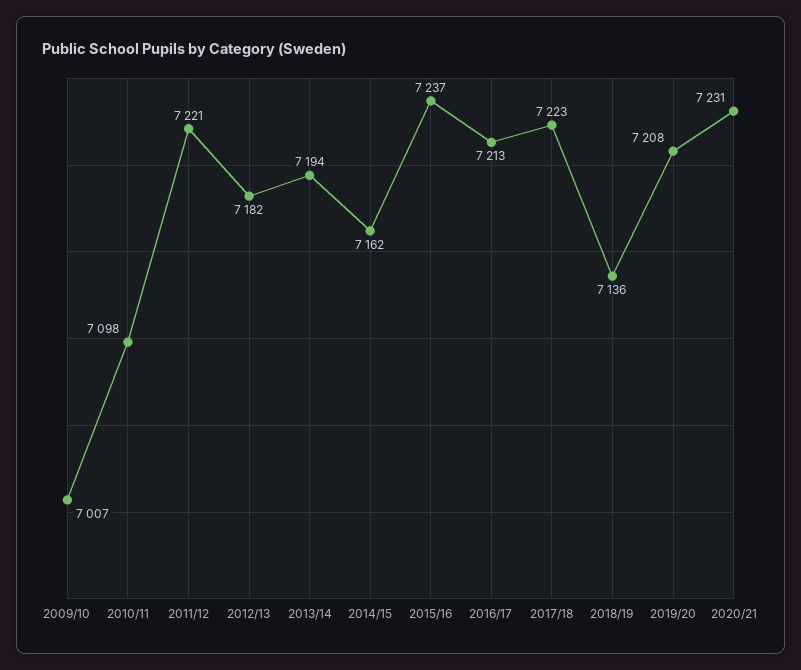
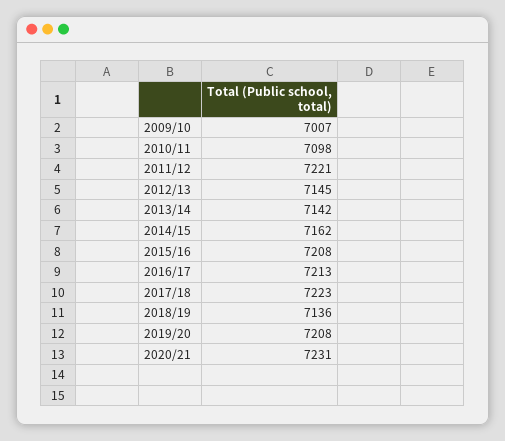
2012/13: 7182 -> 7145
2013/14: 7194 -> 7142
2015/16: 7237 -> 7208

